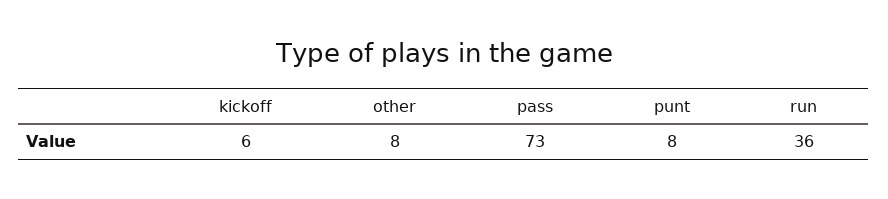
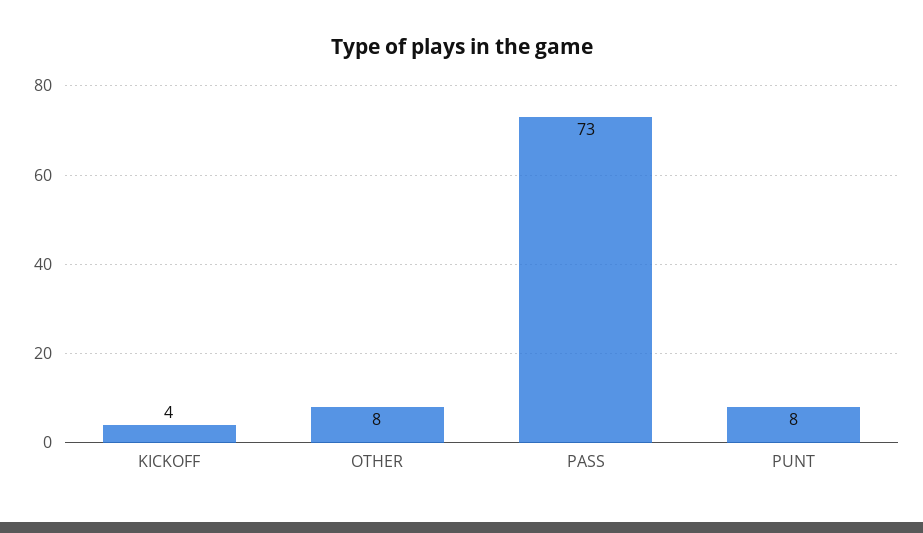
kickoff: 6 -> 4
run: 36 -> none

